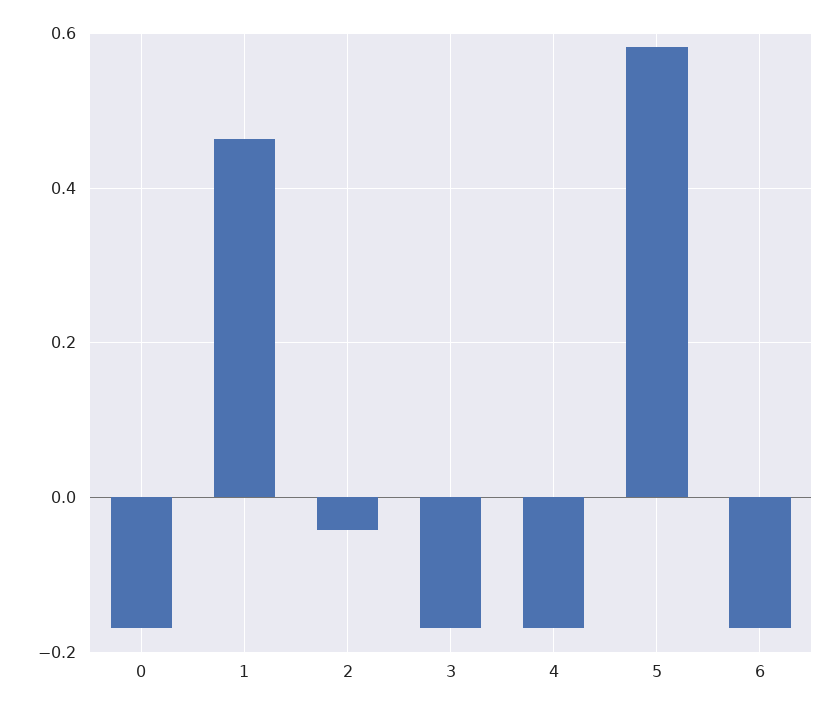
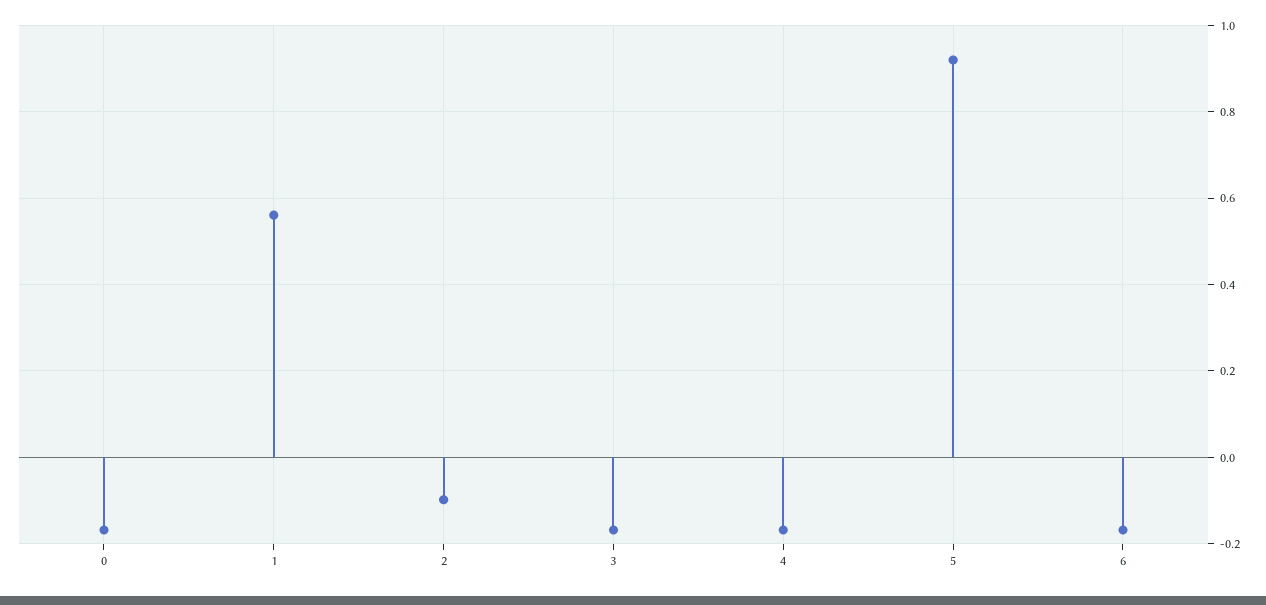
1: 0.46 -> 0.56
2: -0.04 -> -0.1
5: 0.58 -> 0.92

